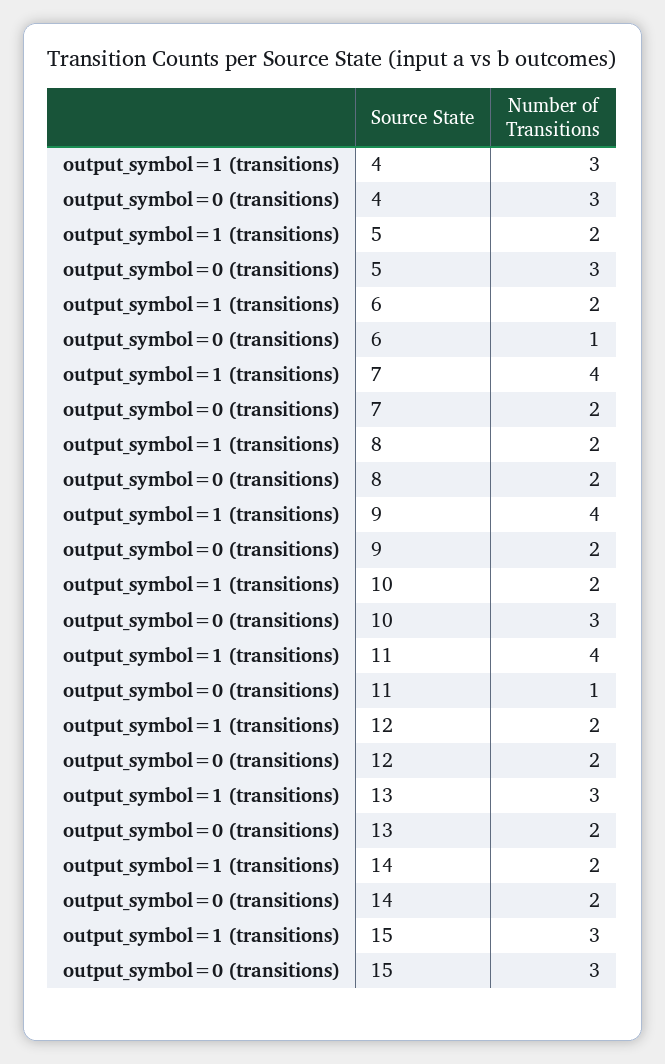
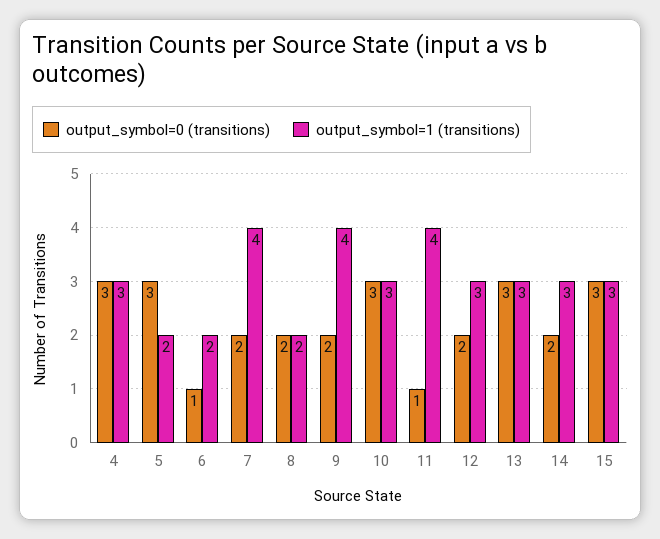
output_symbol=1 (transitions), 10: 2 -> 3
output_symbol=1 (transitions), 12: 2 -> 3
output_symbol=0 (transitions), 13: 2 -> 3
output_symbol=1 (transitions), 14: 2 -> 3

